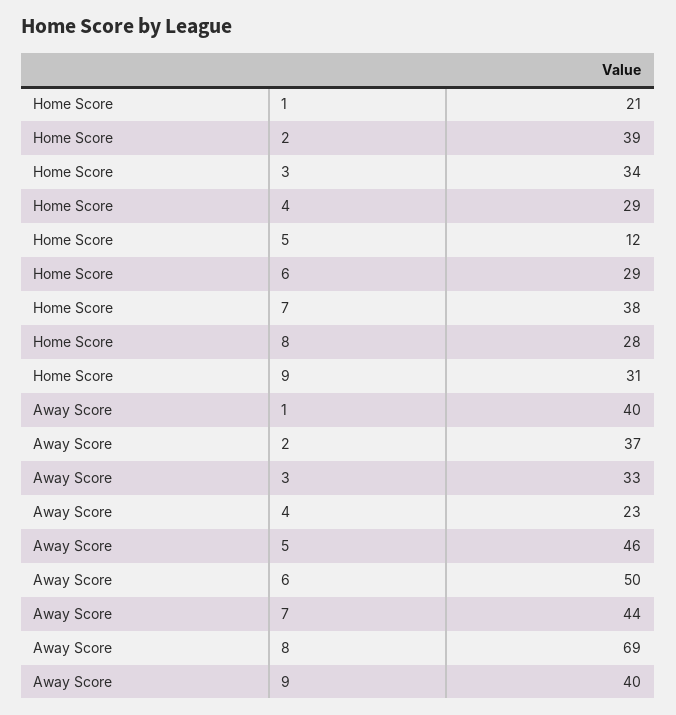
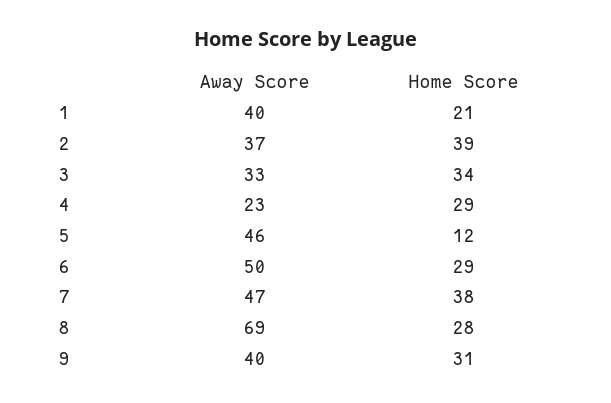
Away Score, 7: 44 -> 47

